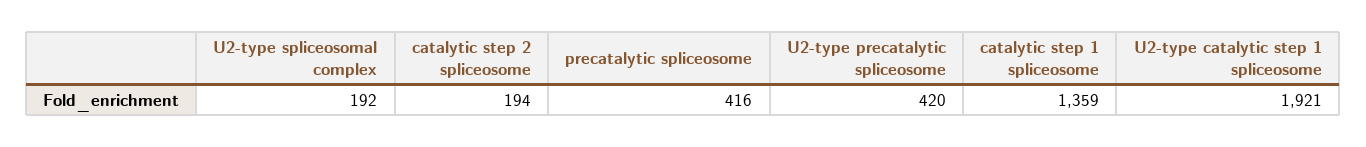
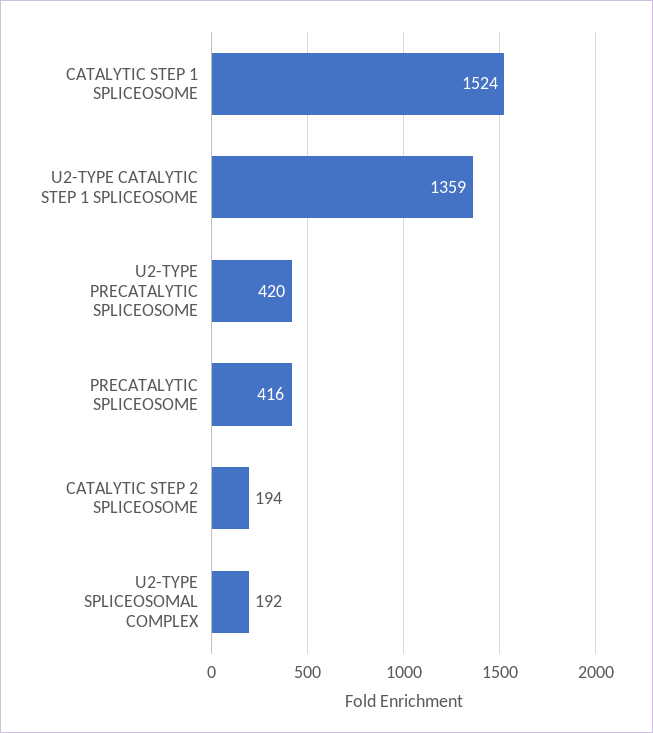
catalytic step 1 spliceosome: 1359 -> 1524
U2-type catalytic step 1 spliceosome: 1921 -> 1359

